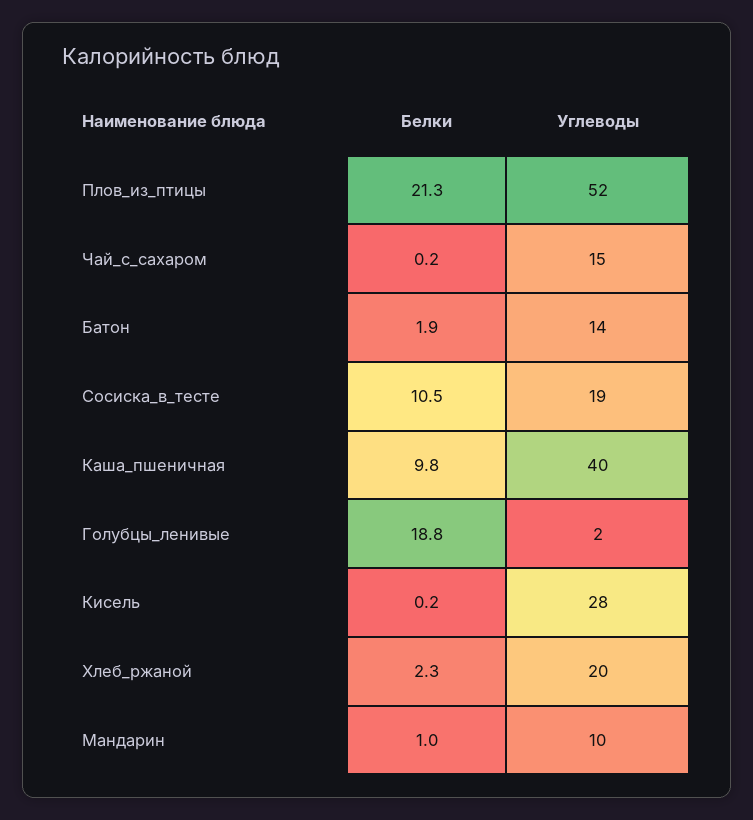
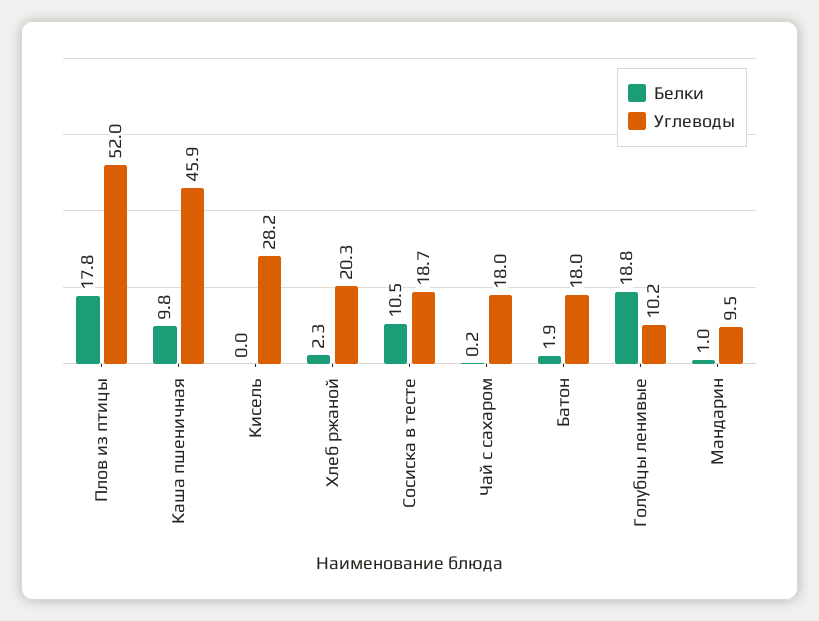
Белки, Плов_из_птицы: 21.3 -> 17.8
Углеводы, Чай_с_сахаром: 15 -> 18
Углеводы, Батон: 14 -> 18
Углеводы, Каша_пшеничная: 40 -> 45.9
Углеводы, Голубцы_ленивые: 2 -> 10.2
Белки, Кисель: 0.2 -> 0

